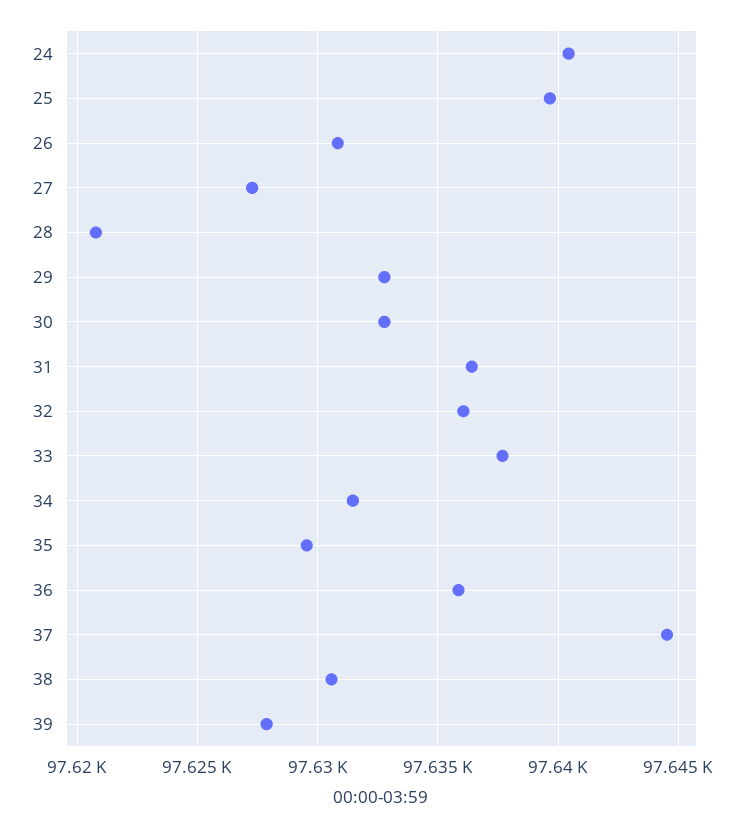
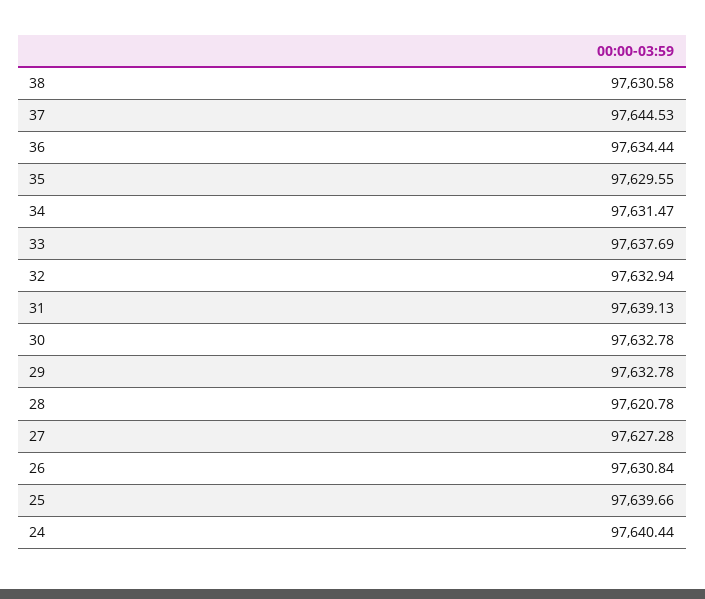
31: 97636.5 -> 97639.13
32: 97636 -> 97632.94
36: 97636 -> 97634.44
39: 97628 -> none

